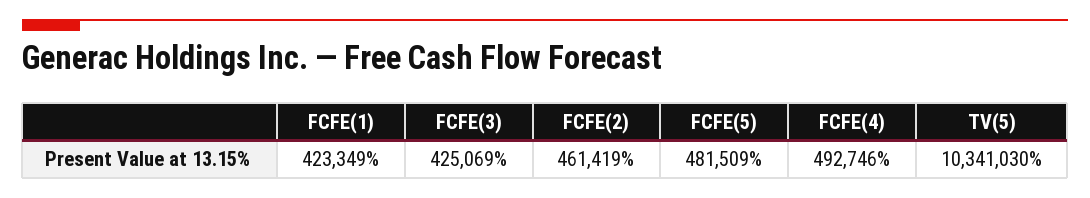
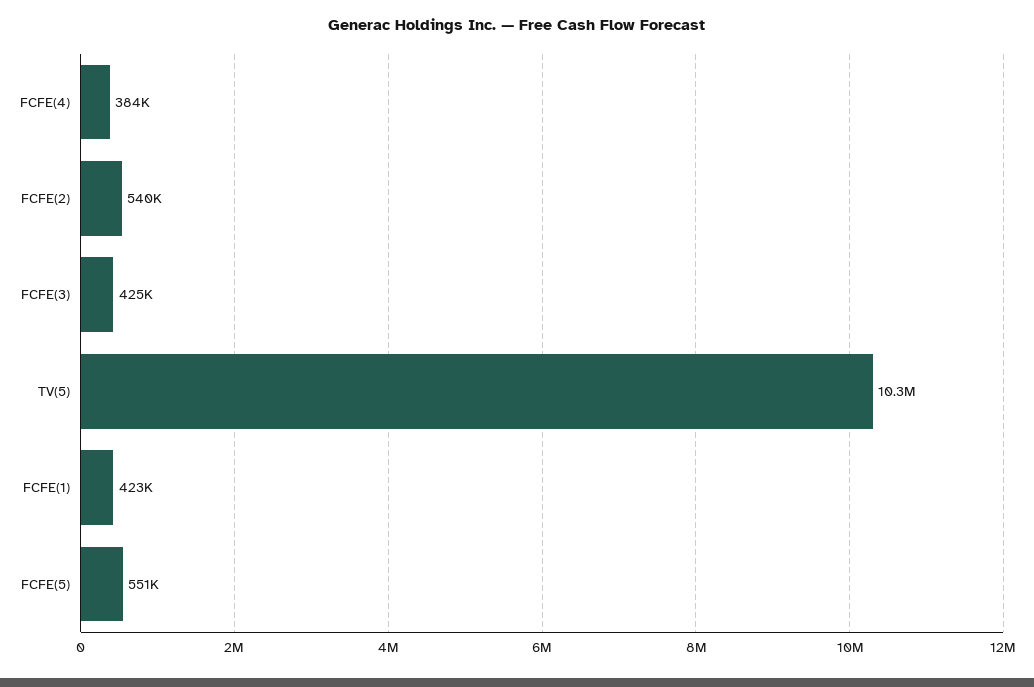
FCFE(2): 461419 -> 540000
FCFE(5): 481509 -> 551000
FCFE(4): 492746 -> 384000

